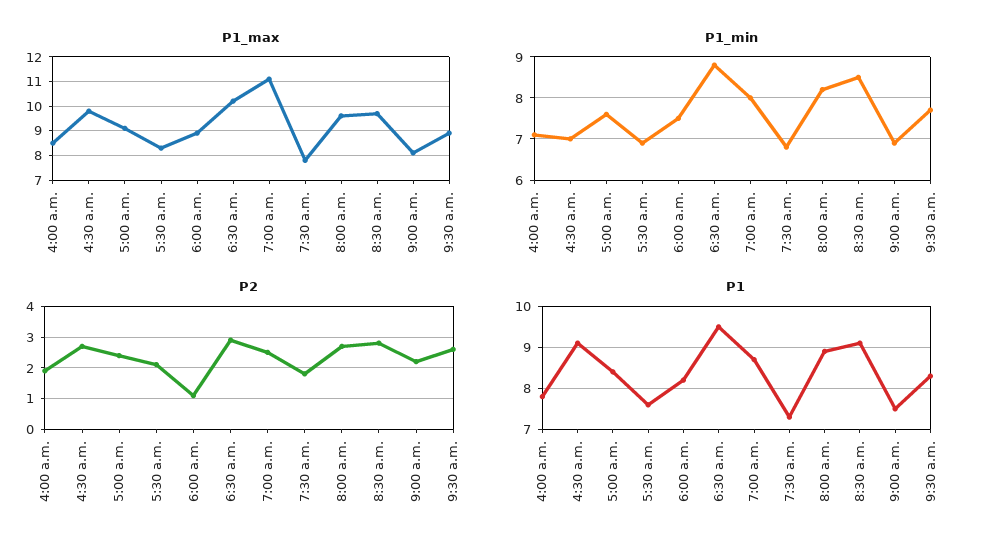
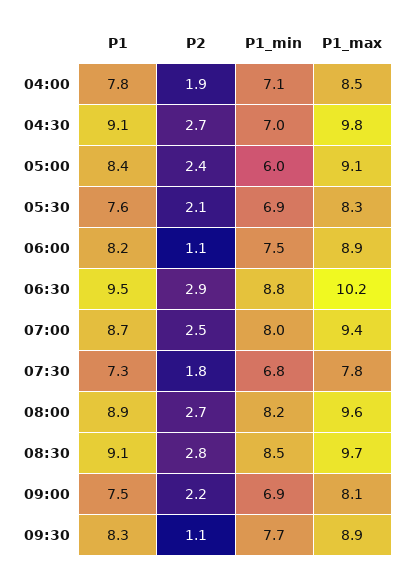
P1_max, 7:00 a.m.: 11 -> 9.4
P1_min, 5:00 a.m.: 7.5 -> 6
P2, 9:30 a.m.: 2.5 -> 1.1

